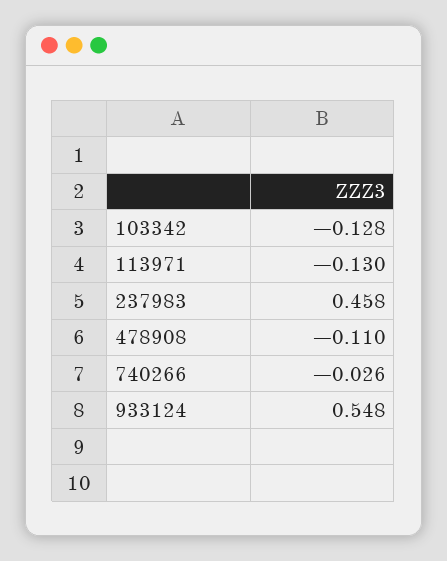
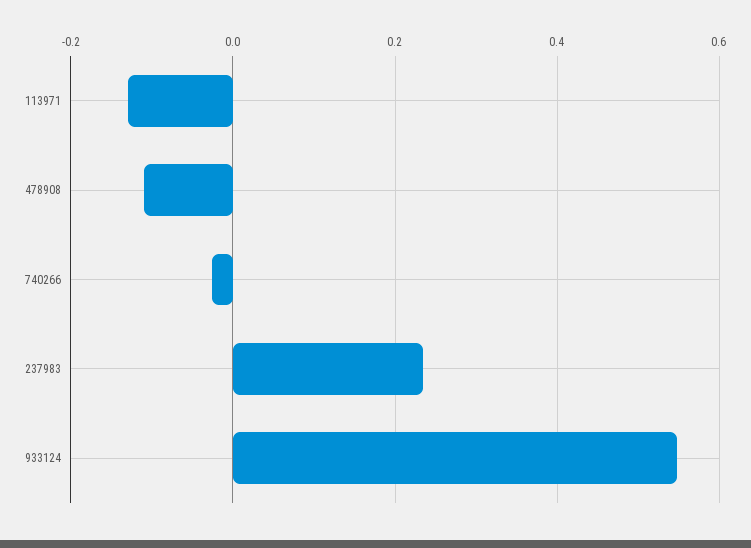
103342: -0.128 -> none
237983: 0.458 -> 0.24

